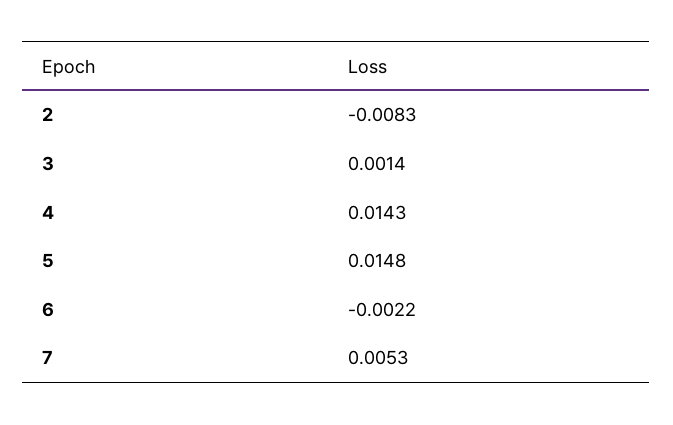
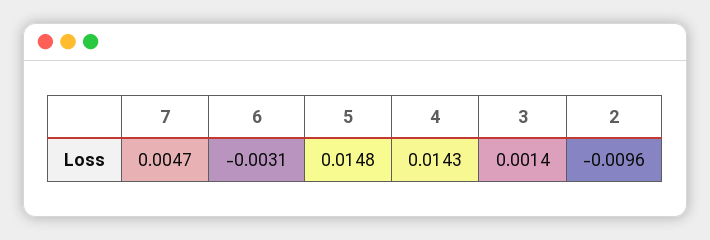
2: -0.0083 -> -0.0096
6: -0.0022 -> -0.0031
7: 0.0053 -> 0.0047

